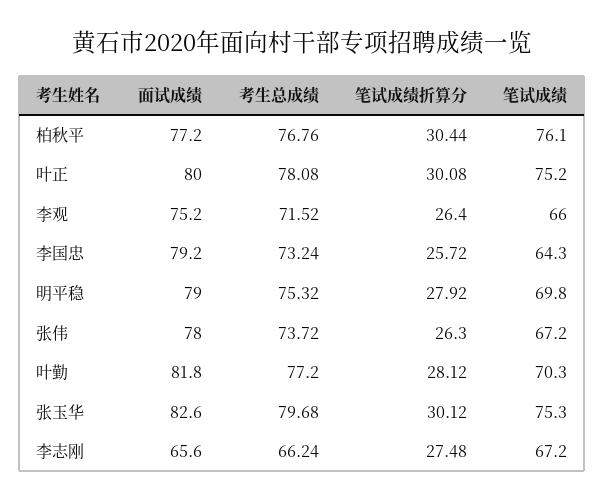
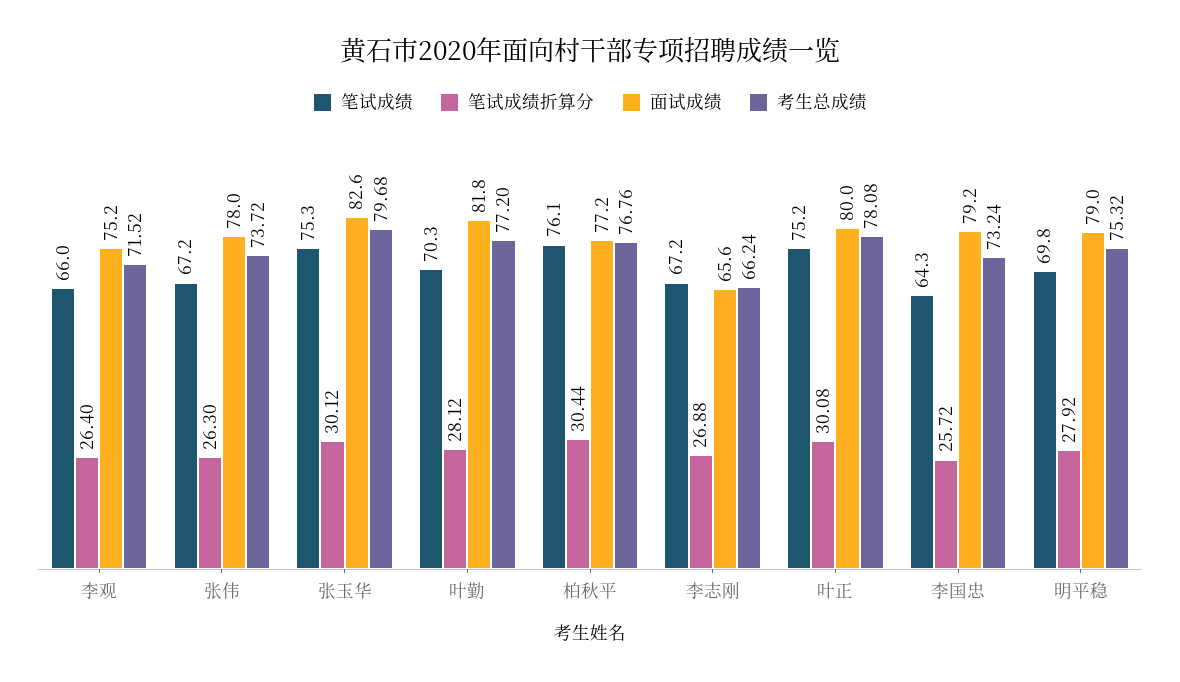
笔试成绩折算分, 李志刚: 27.48 -> 26.88

